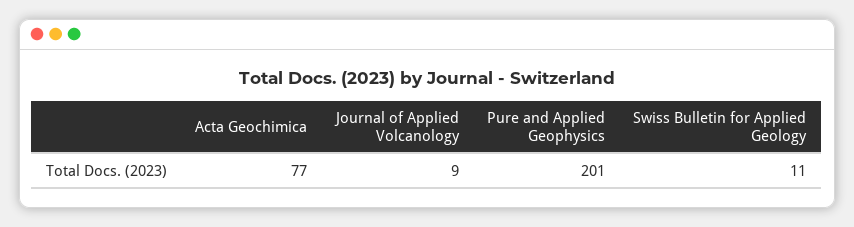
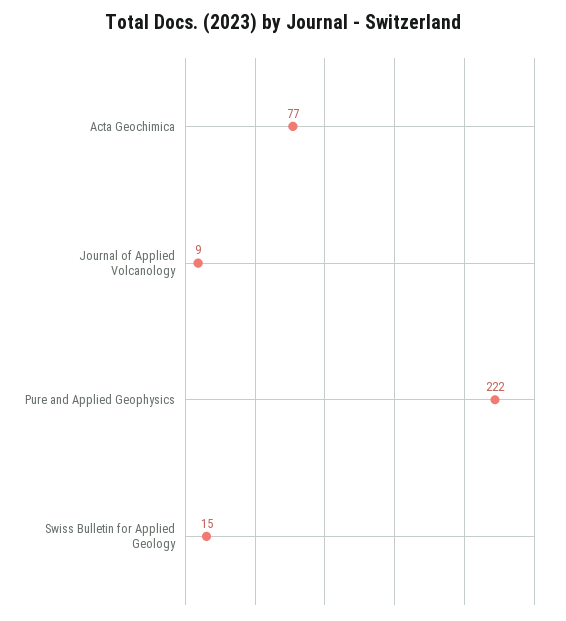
Pure and Applied Geophysics: 201 -> 222
Swiss Bulletin for Applied Geology: 11 -> 15

